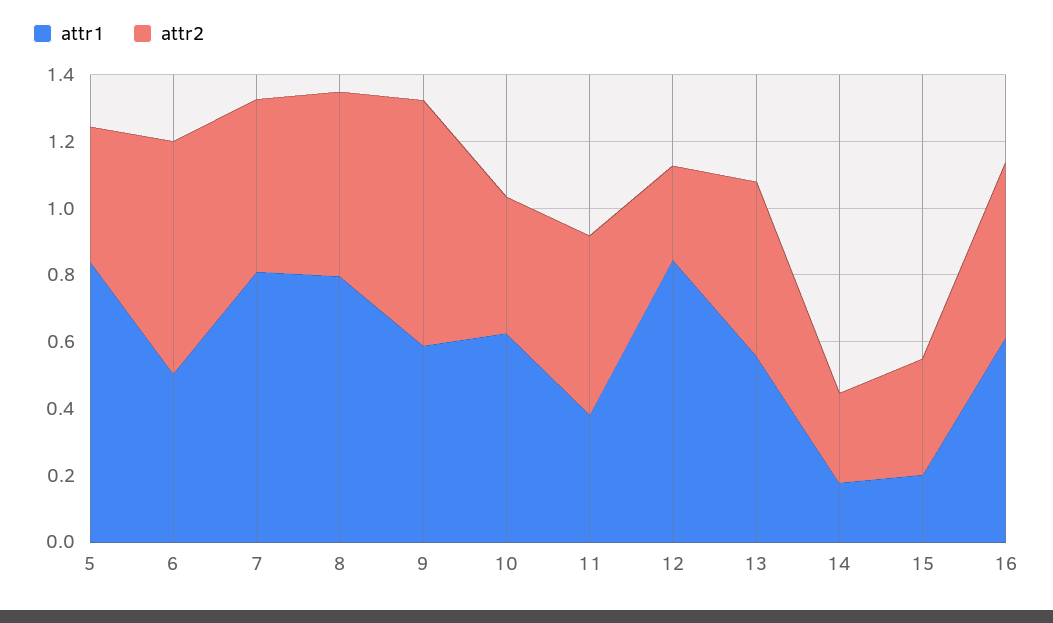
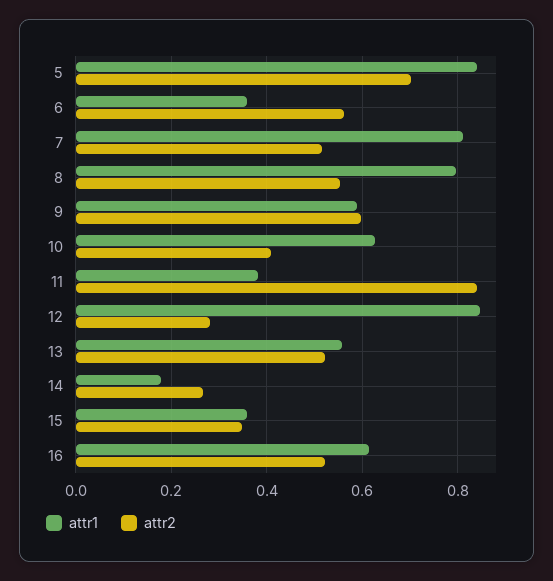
attr2, 5: 0.4 -> 0.7
attr1, 6: 0.5 -> 0.36
attr2, 6: 0.7 -> 0.56
attr2, 9: 0.75 -> 0.6
attr2, 11: 0.55 -> 0.84
attr1, 15: 0.2 -> 0.36

